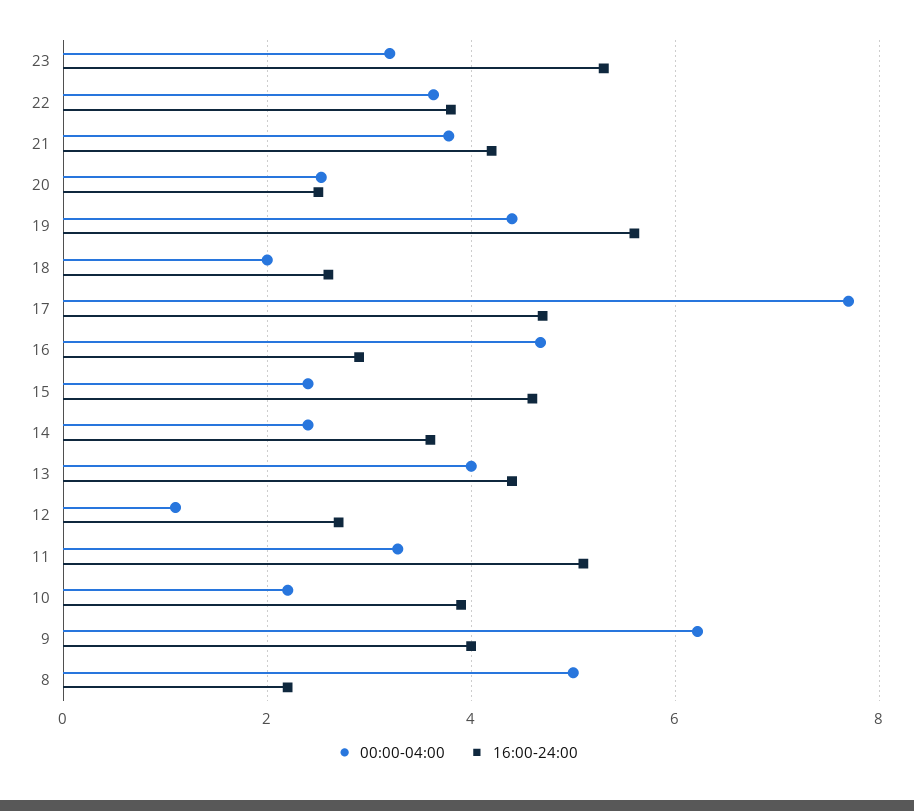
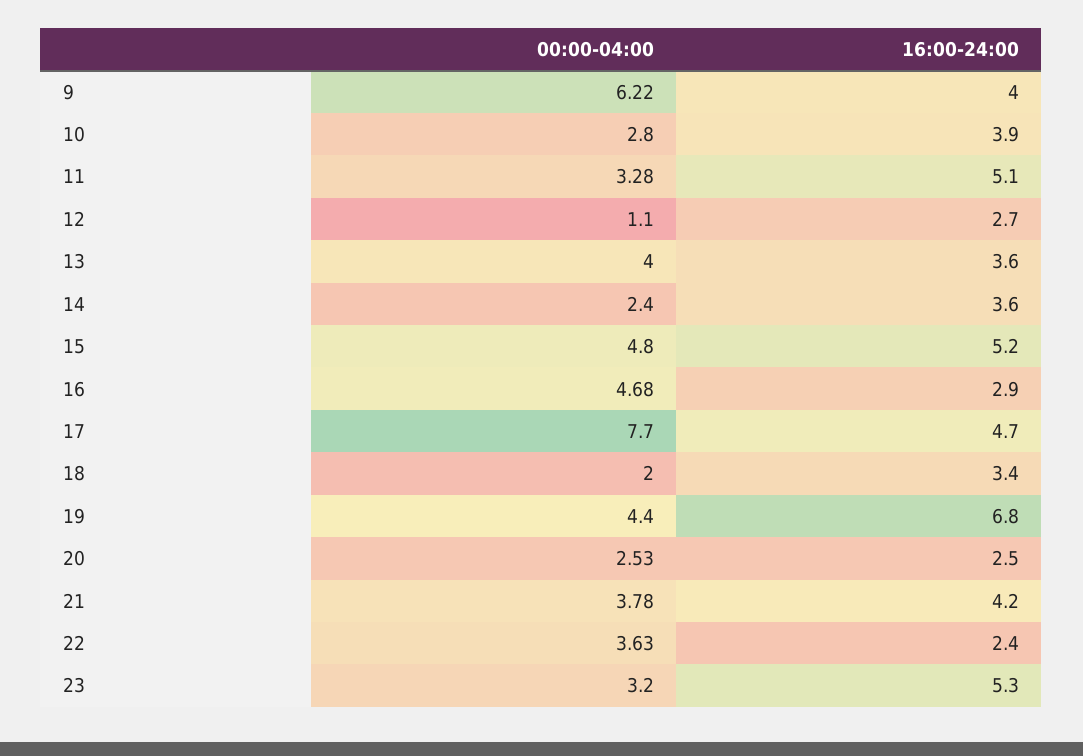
16:00-24:00, 22: 3.8 -> 2.4
16:00-24:00, 19: 5.6 -> 6.8
16:00-24:00, 18: 2.6 -> 3.4
00:00-04:00, 15: 2.4 -> 4.8
16:00-24:00, 15: 4.6 -> 5.2
16:00-24:00, 13: 4.4 -> 3.6
00:00-04:00, 10: 2.2 -> 2.8
00:00-04:00, 8: 5 -> none
16:00-24:00, 8: 2.2 -> none

